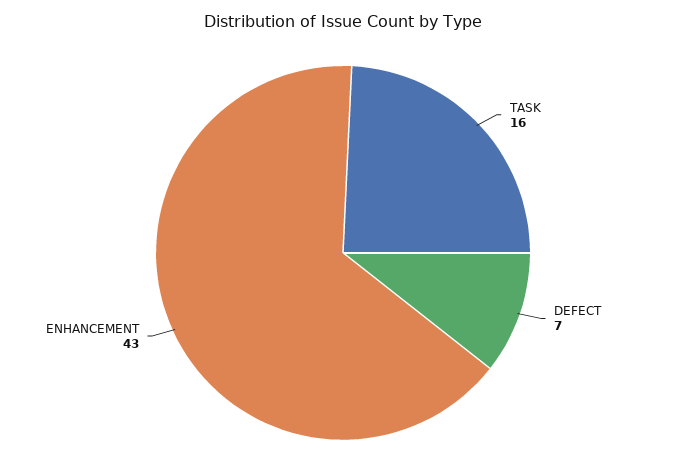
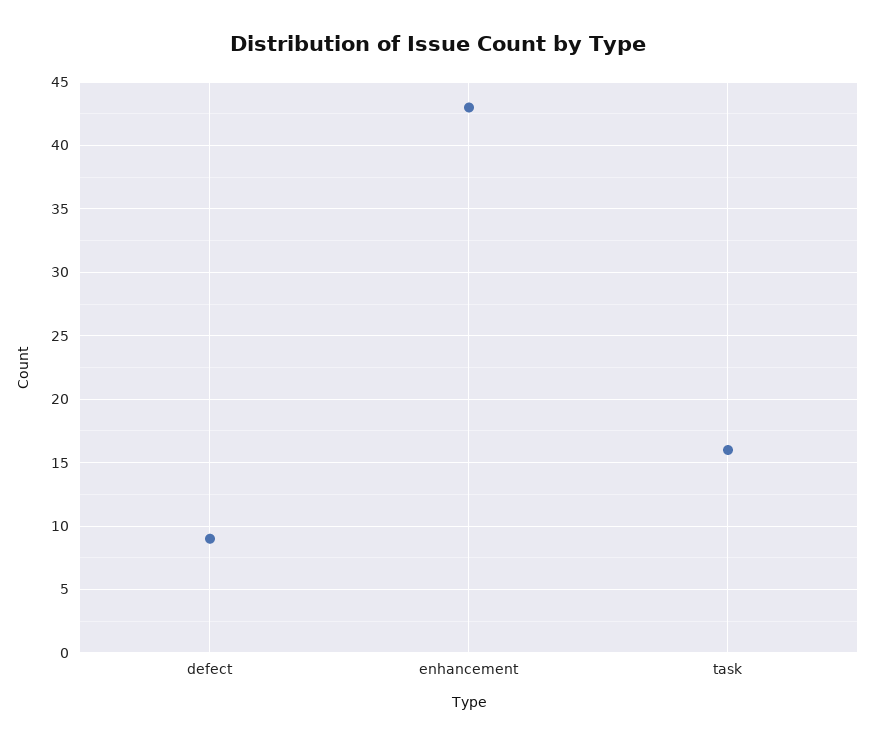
DEFECT: 7 -> 9

